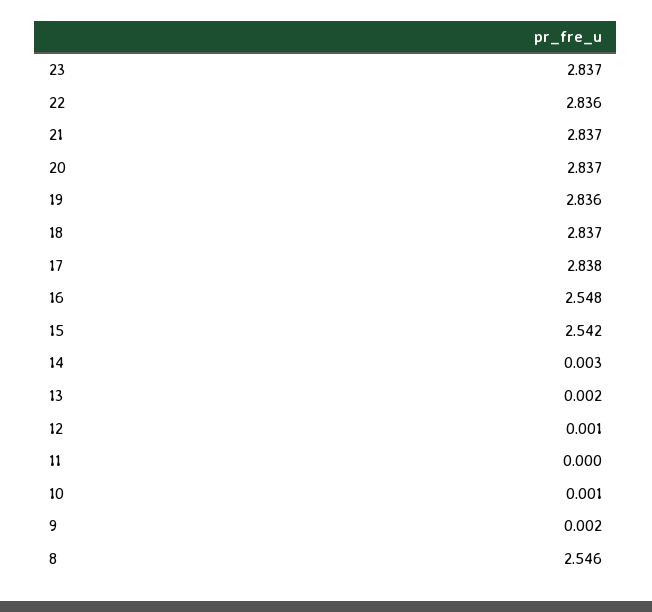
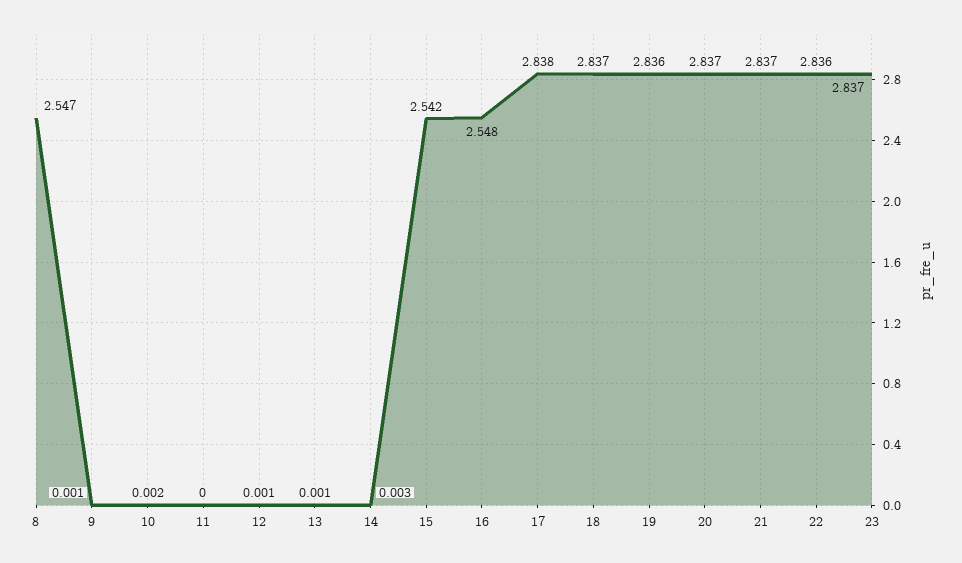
13: 0.002 -> 0.001
10: 0.001 -> 0.002
9: 0.002 -> 0.001
8: 2.546 -> 2.547

